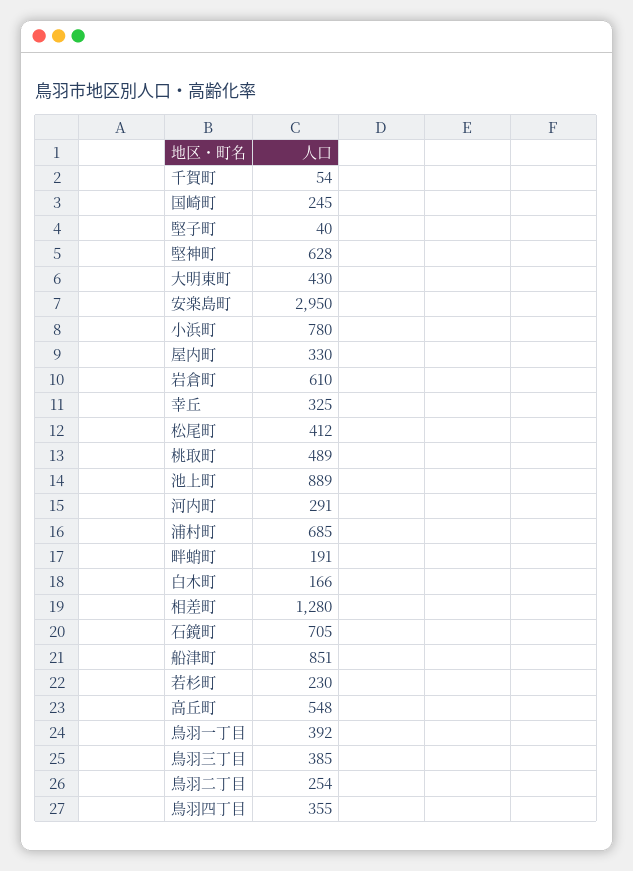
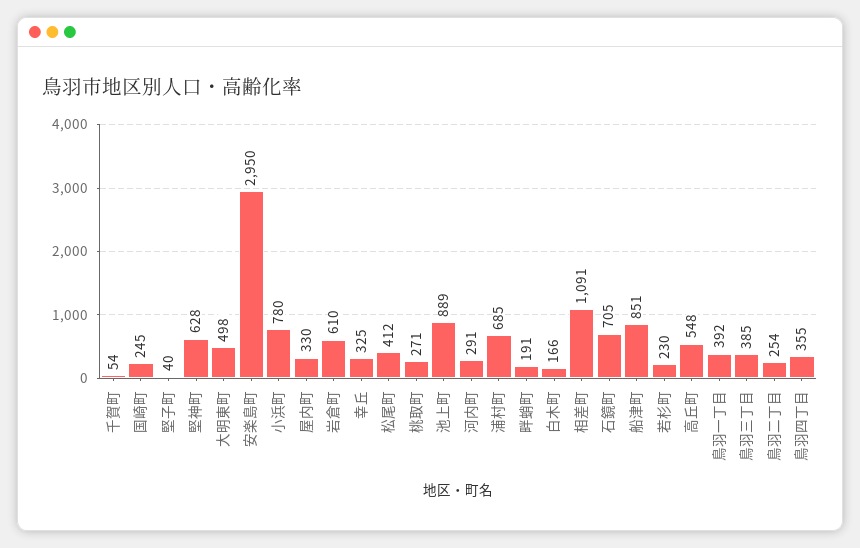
大明東町: 430 -> 498
桃取町: 489 -> 271
相差町: 1280 -> 1091

